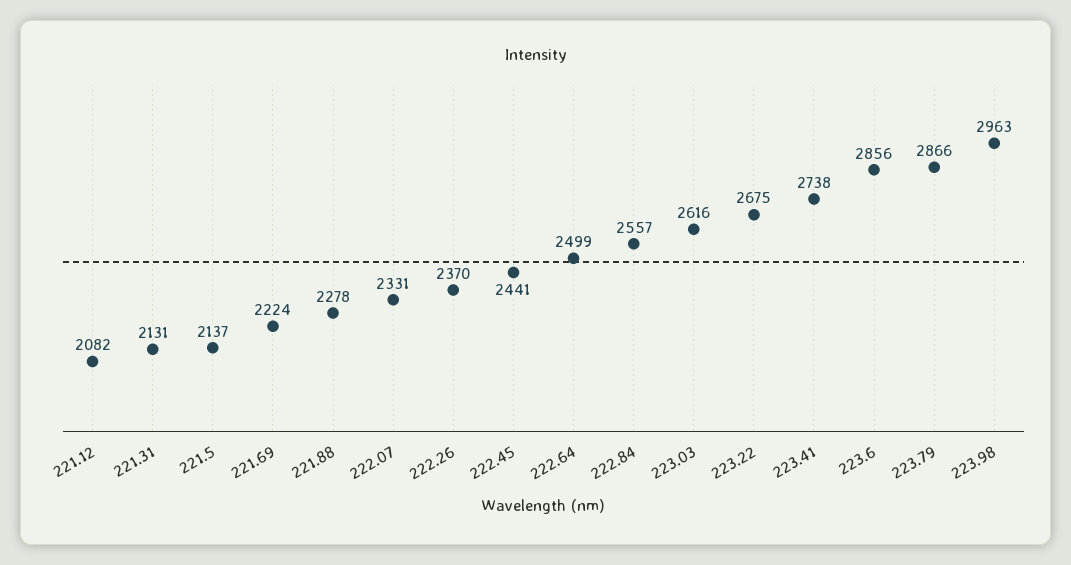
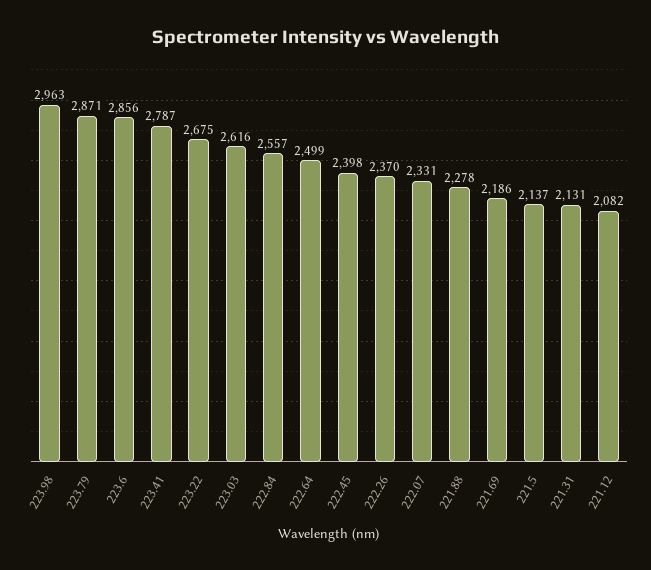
221.69: 2224 -> 2186
222.45: 2441 -> 2398
223.41: 2738 -> 2787
223.79: 2866 -> 2871

